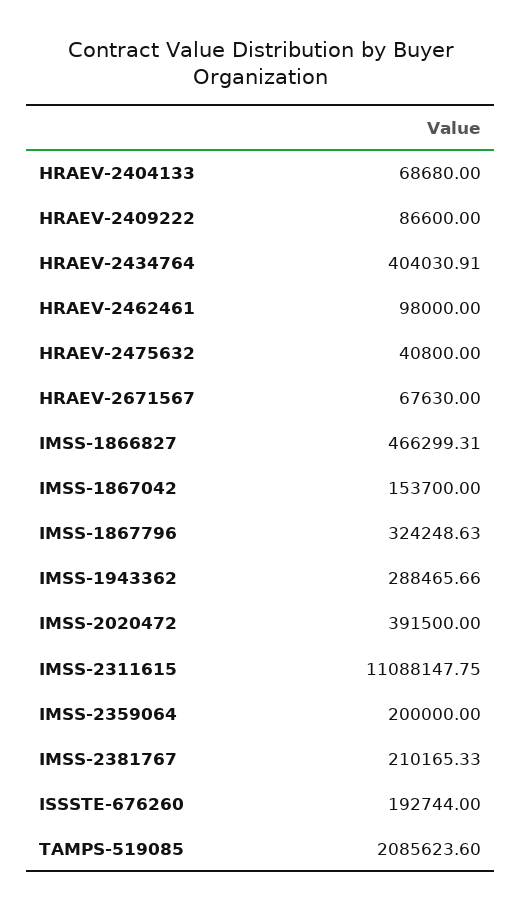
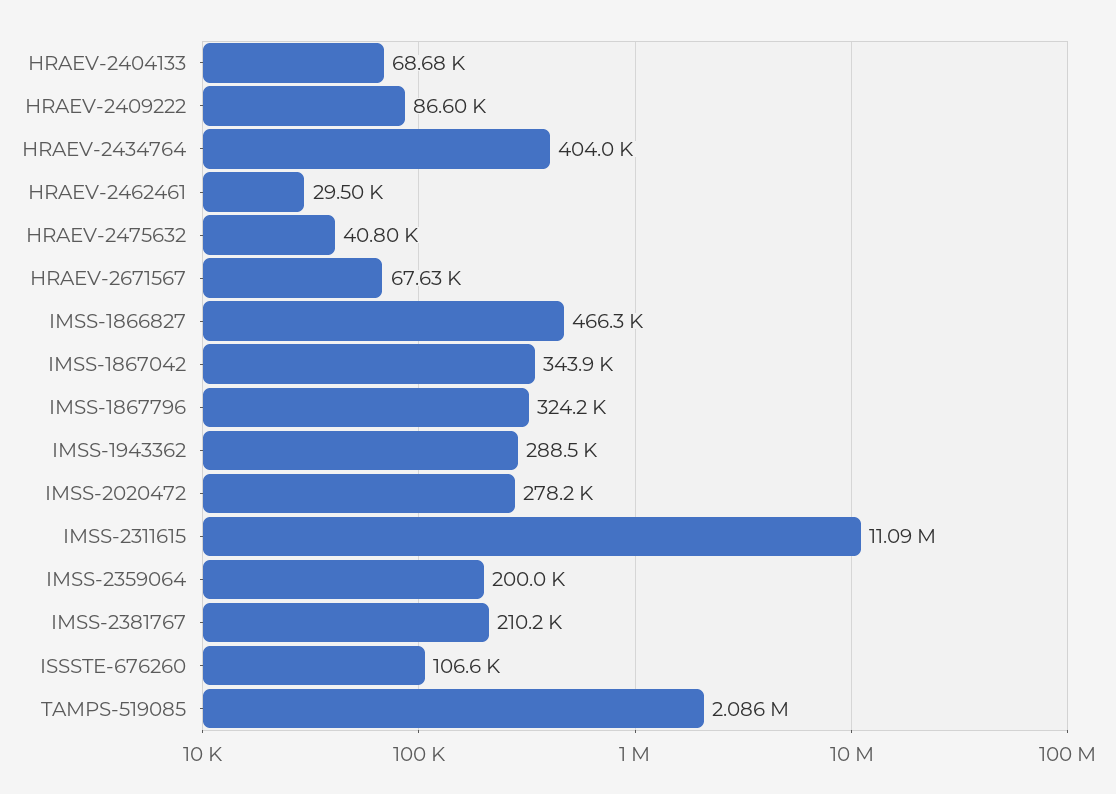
HRAEV-2462461: 98000 -> 29500
IMSS-1867042: 153700 -> 343900
IMSS-2020472: 391500 -> 278200
ISSSTE-676260: 192744 -> 106600

